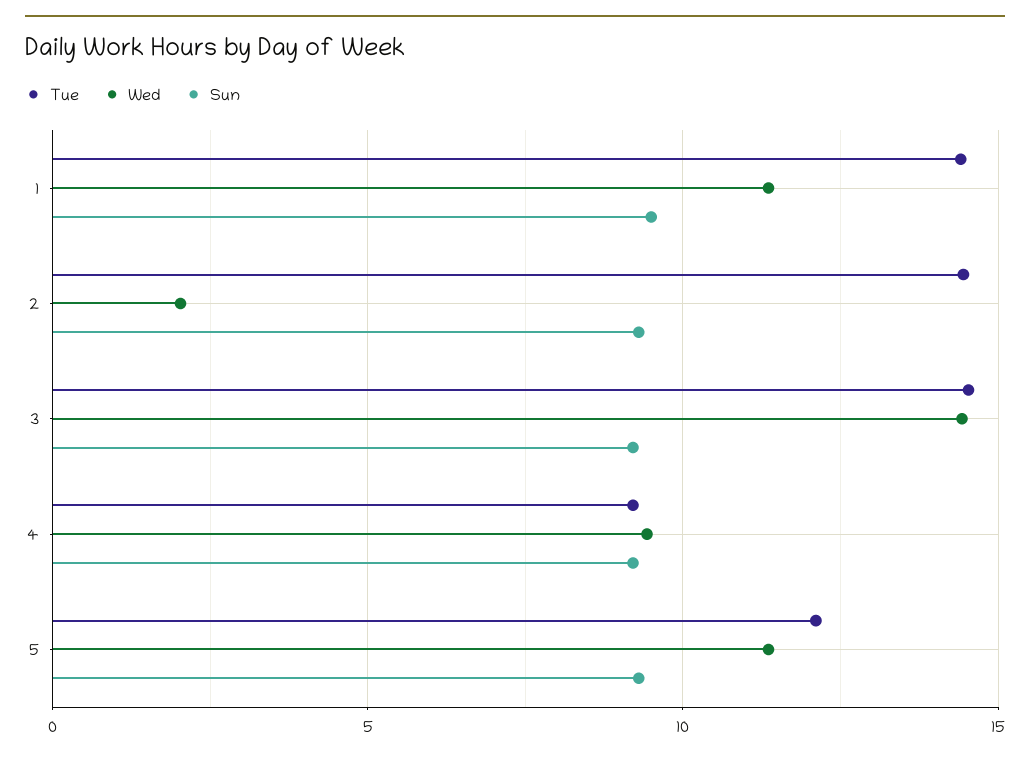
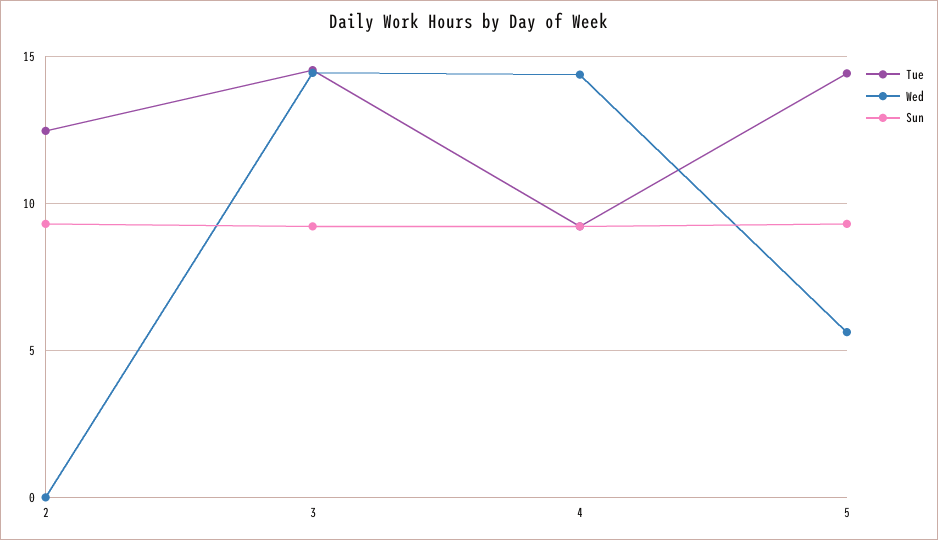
Tue, 1: 14.5 -> none
Wed, 1: 11.5 -> none
Sun, 1: 9.5 -> none
Tue, 2: 14.5 -> 12.5
Wed, 2: 2 -> 0
Wed, 4: 9.5 -> 14.5
Tue, 5: 12 -> 14.5
Wed, 5: 11.5 -> 5.5

